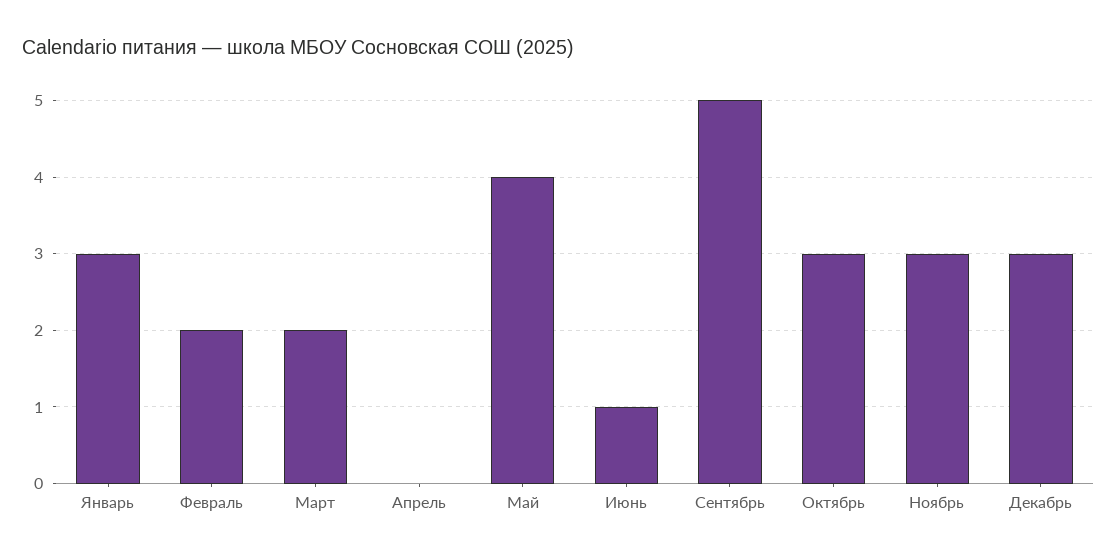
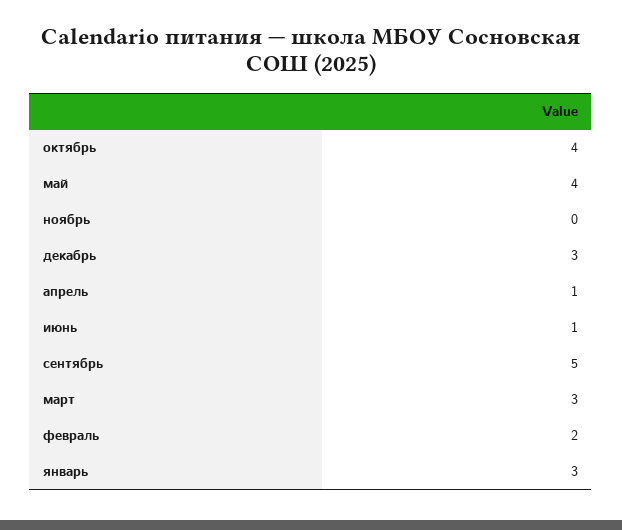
Март: 2 -> 3
Апрель: 0 -> 1
Октябрь: 3 -> 4
Ноябрь: 3 -> 0

